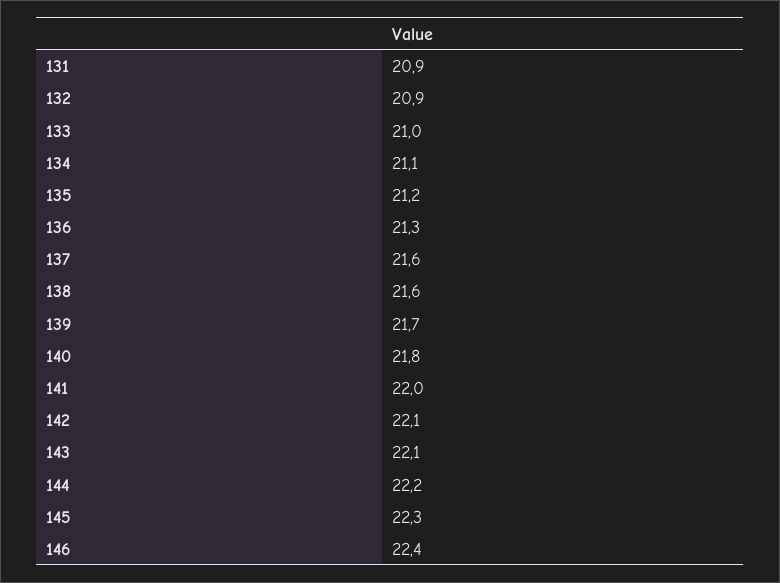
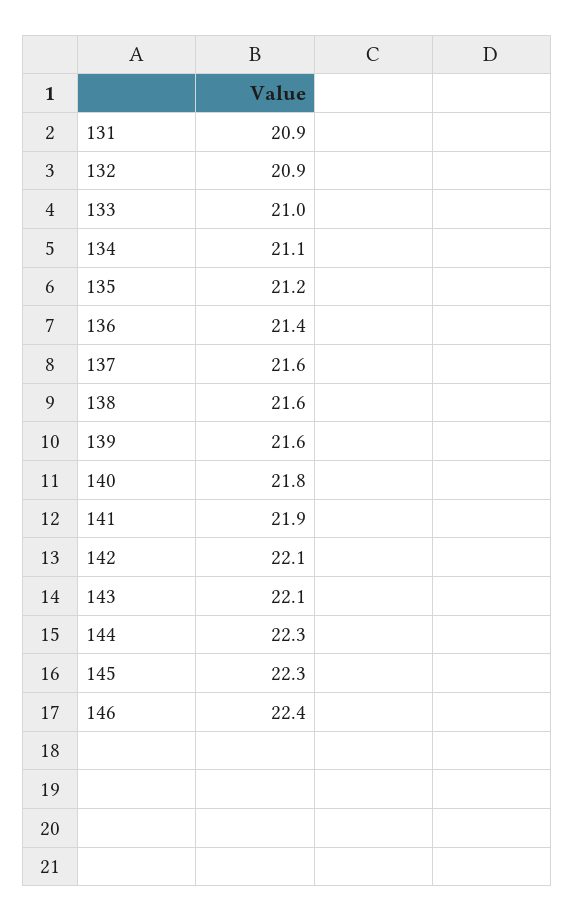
136: 21.3 -> 21.4
139: 21.7 -> 21.6
141: 22 -> 21.9
144: 22.2 -> 22.3

